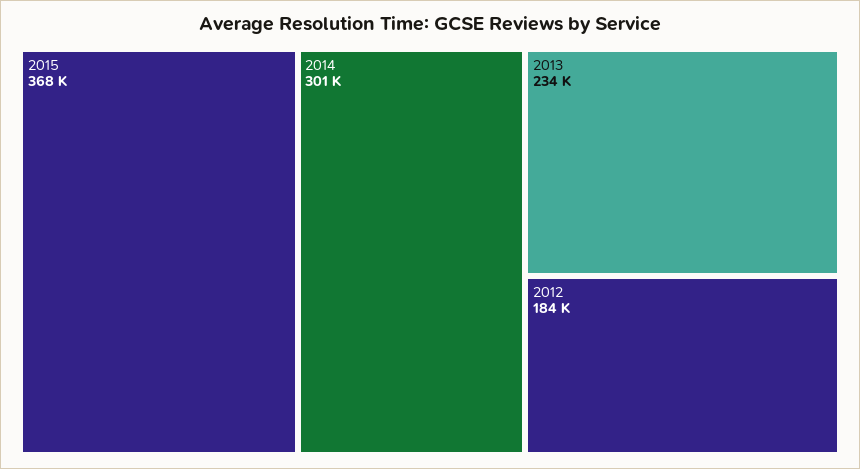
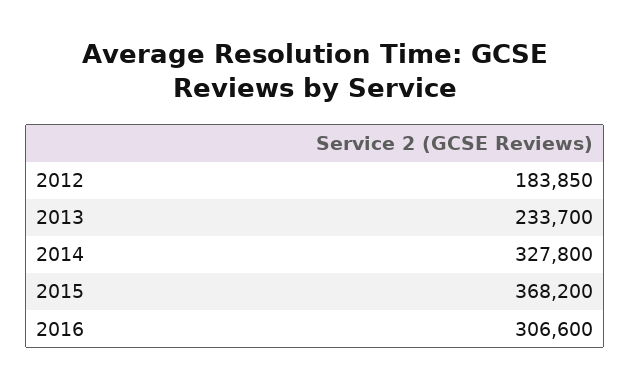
2014: 301000 -> 327800
2016: none -> 306600

